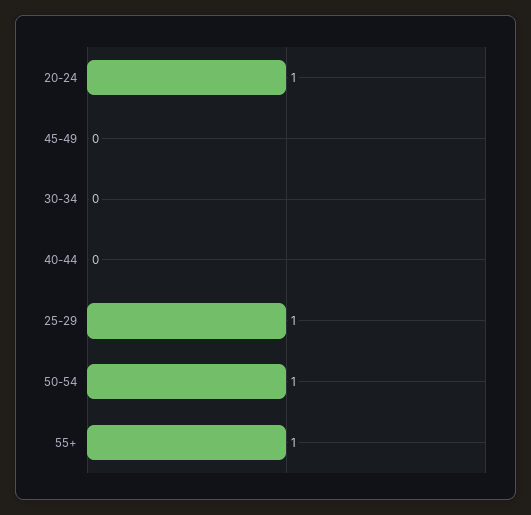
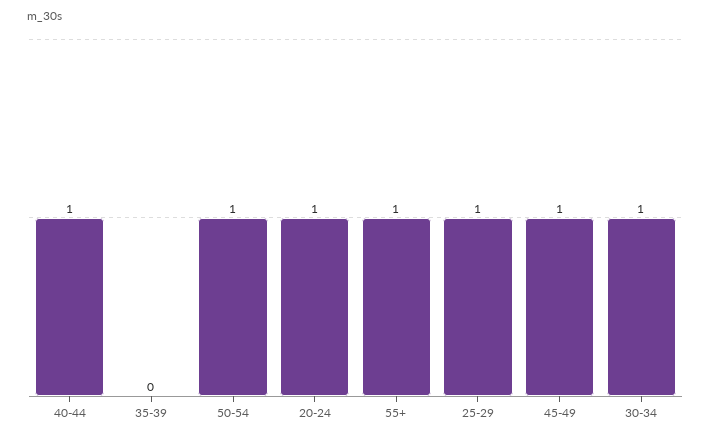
45-49: 0 -> 1
30-34: 0 -> 1
40-44: 0 -> 1
35-39: none -> 0

